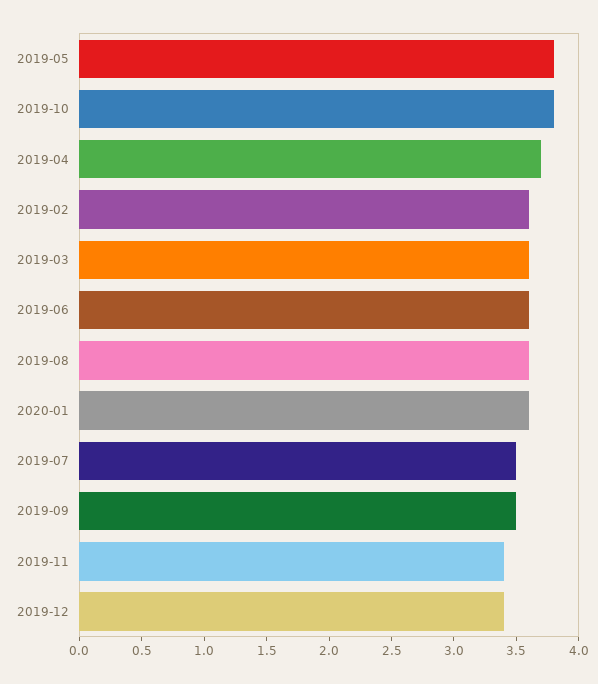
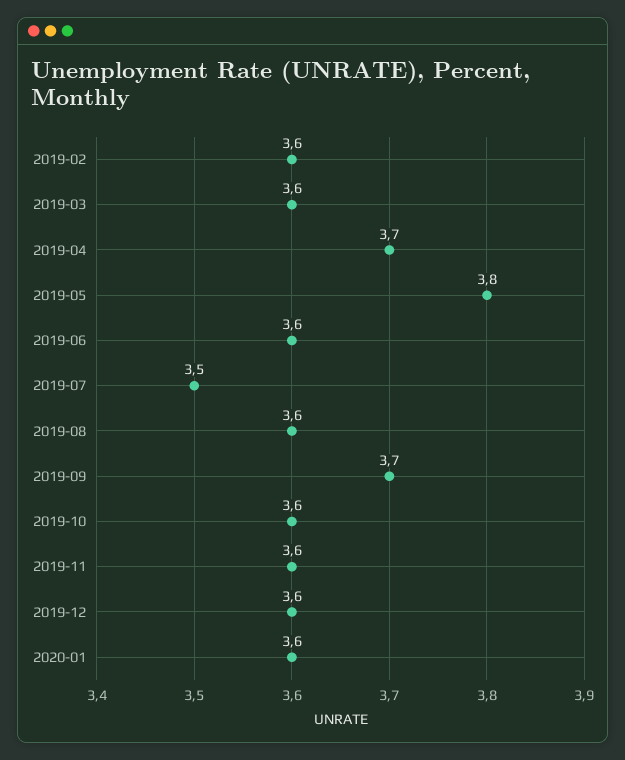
2019-10: 3.8 -> 3.6
2019-09: 3.5 -> 3.7
2019-11: 3.4 -> 3.6
2019-12: 3.4 -> 3.6

